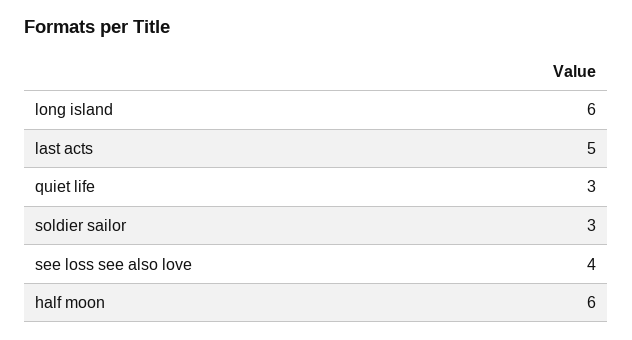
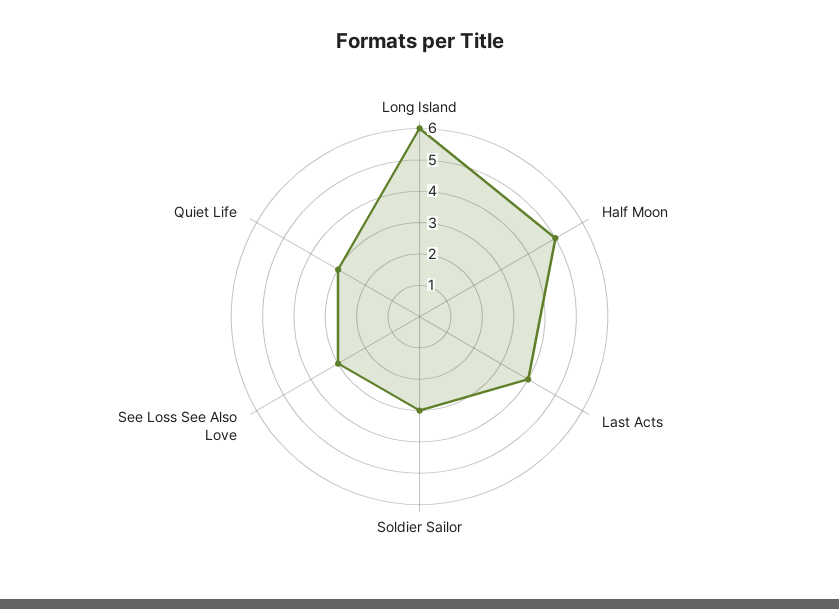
last acts: 5 -> 4
see loss see also love: 4 -> 3
half moon: 6 -> 5

